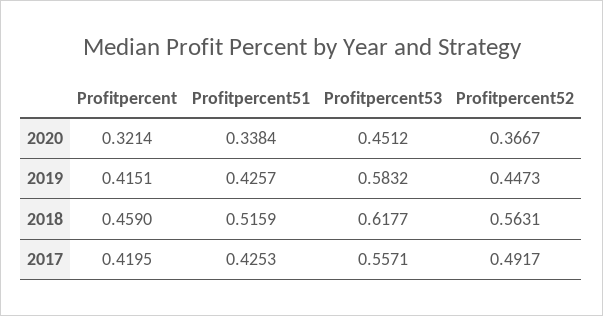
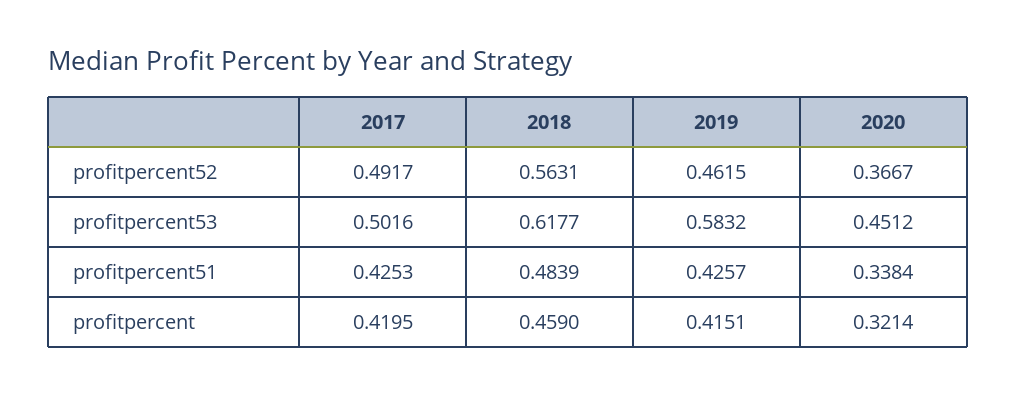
Profitpercent52, 2019: 0.4473 -> 0.4615
Profitpercent51, 2018: 0.5159 -> 0.4839
Profitpercent53, 2017: 0.5571 -> 0.5016

